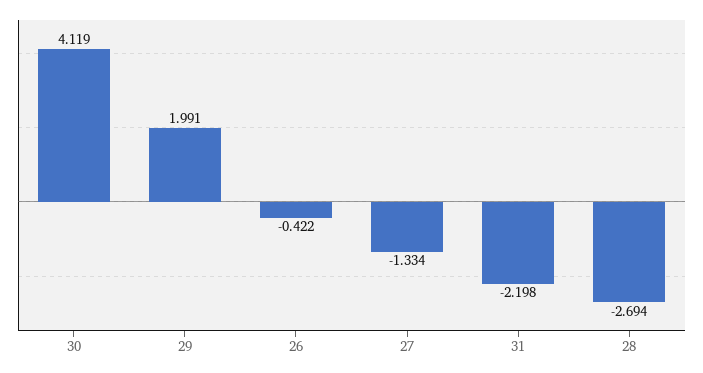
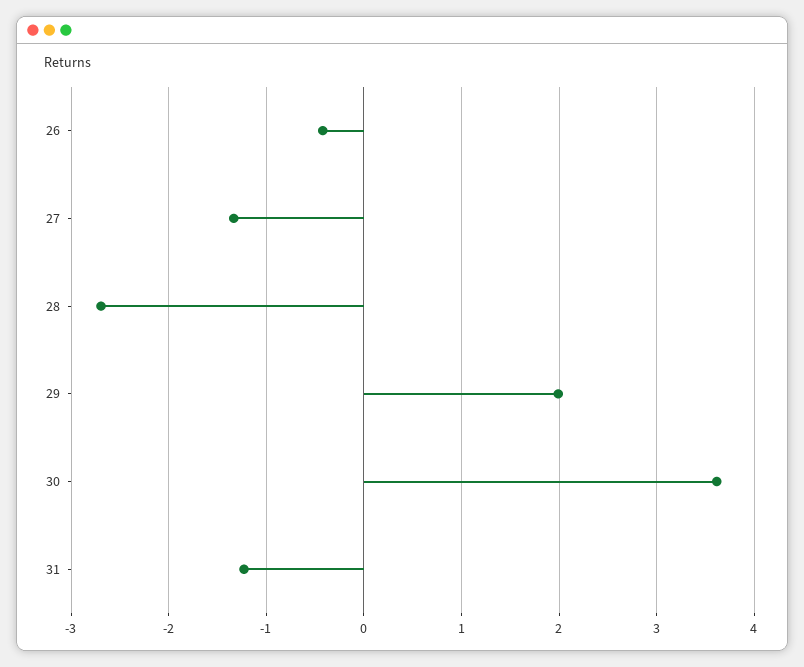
30: 4.119 -> 3.6
31: -2.198 -> -1.2

